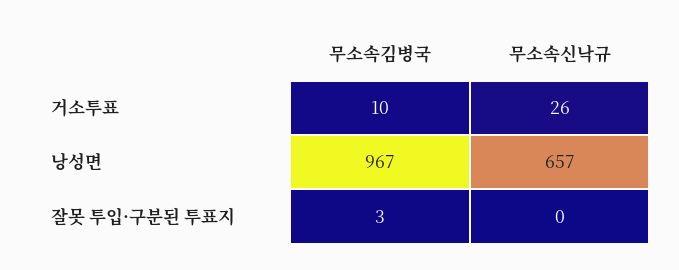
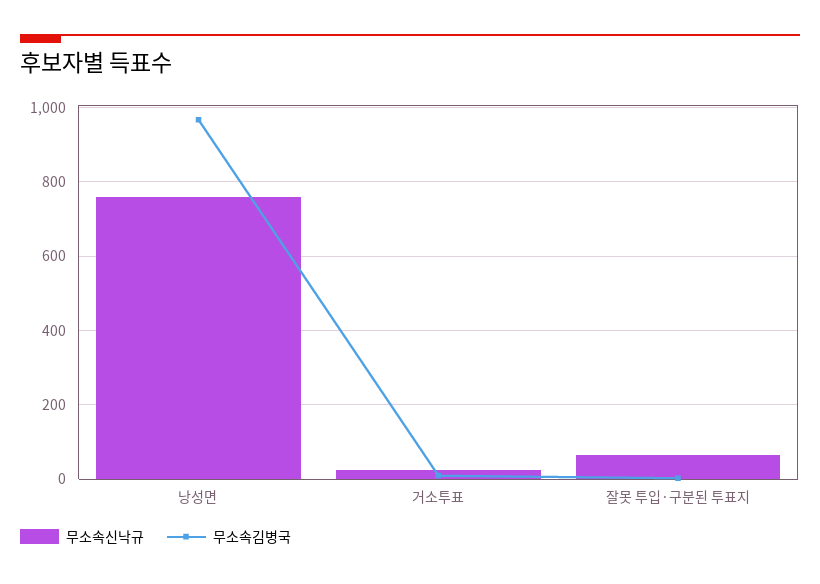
무소속신낙규, 낭성면: 657 -> 760
무소속신낙규, 잘못 투입·구분된 투표지: 0 -> 60

